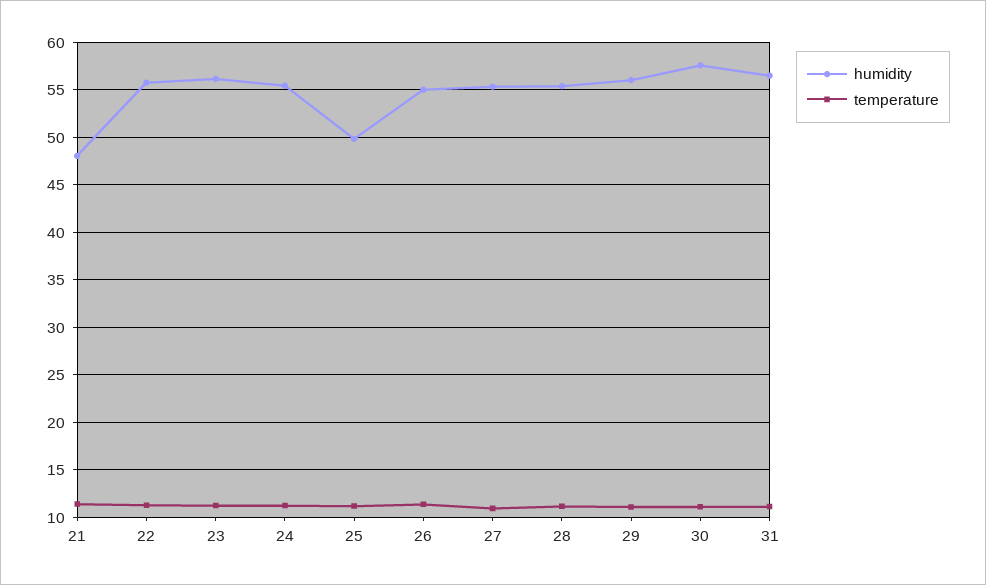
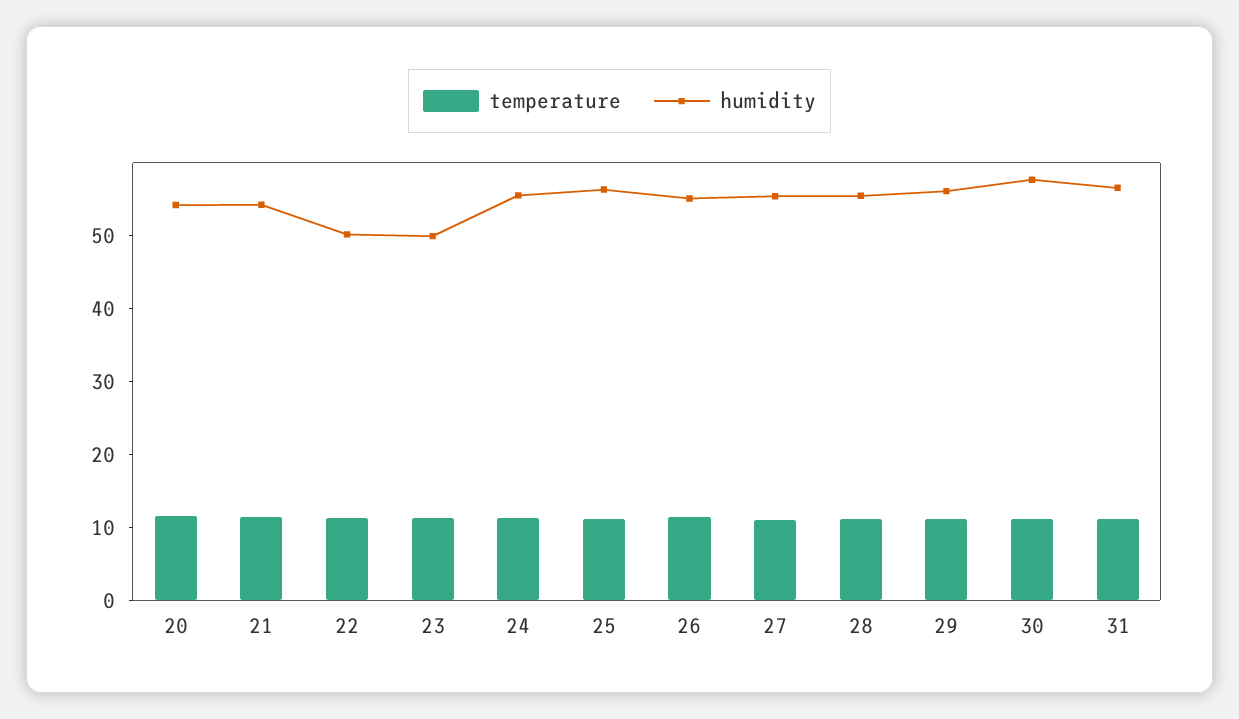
humidity, 21: 48 -> 54
humidity, 22: 56 -> 50
humidity, 23: 56 -> 50
humidity, 25: 50 -> 56
temperature, 20: none -> 12
humidity, 20: none -> 54

